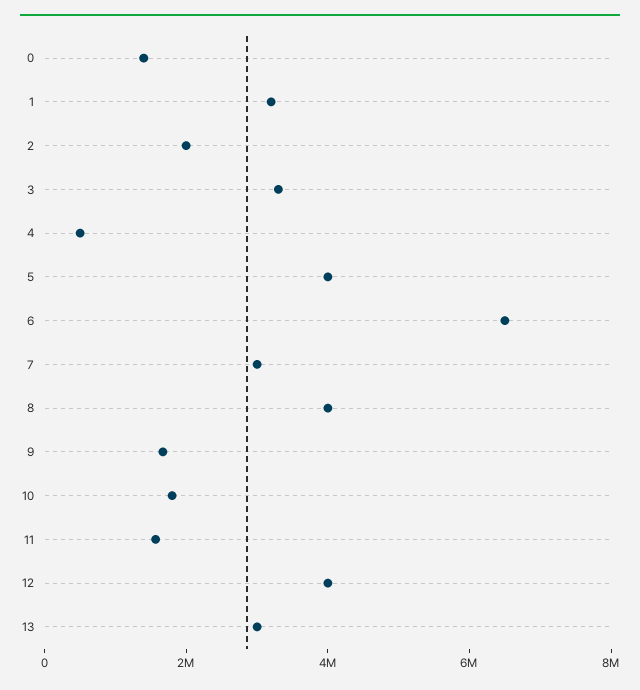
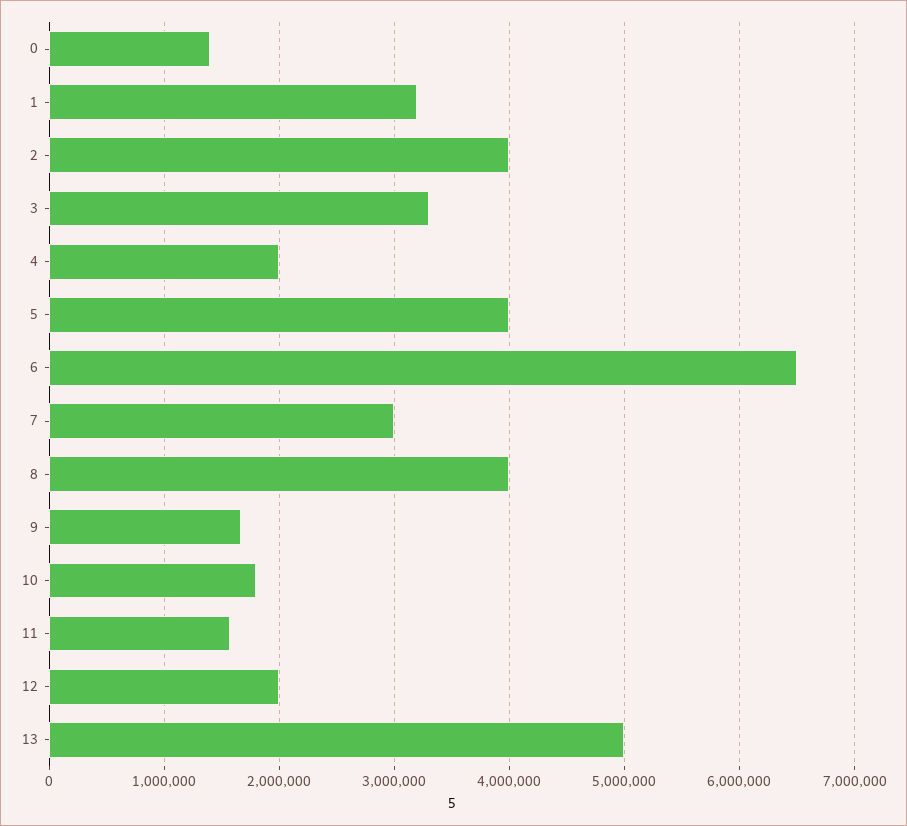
2: 2000000 -> 4000000
4: 500000 -> 2000000
12: 4000000 -> 2000000
13: 3000000 -> 5000000

